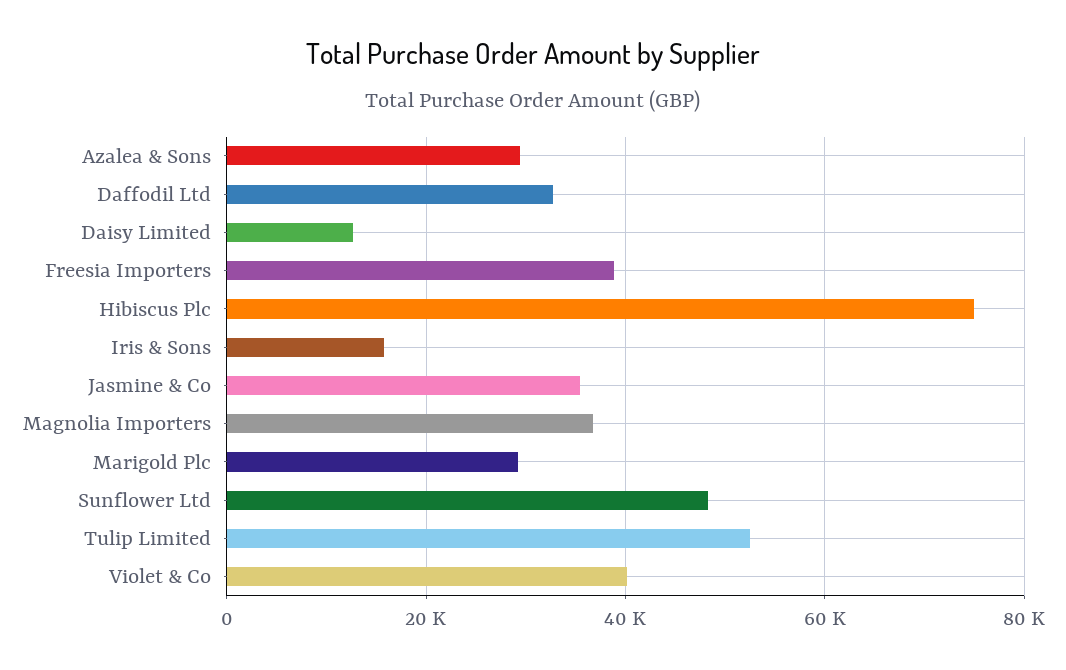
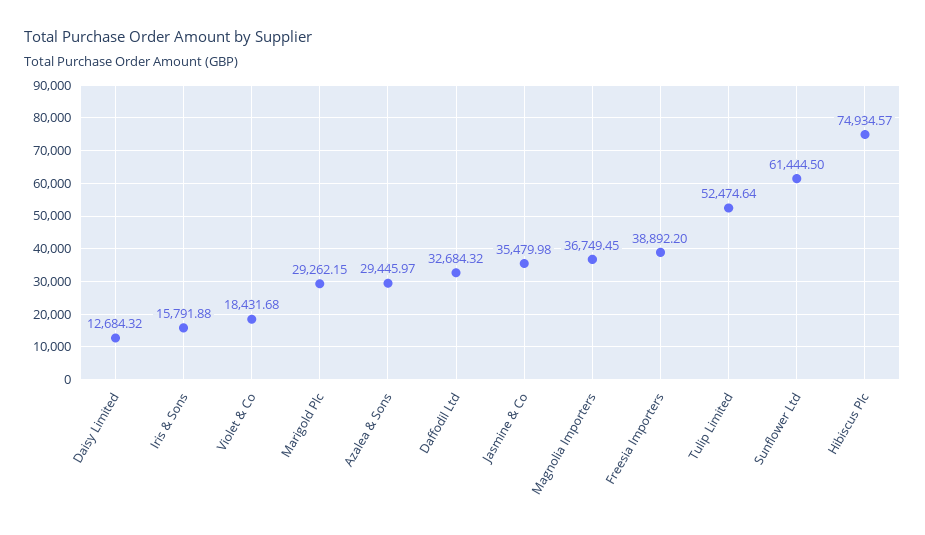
Sunflower Ltd: 48000 -> 61444.5
Violet & Co: 40000 -> 18431.68

